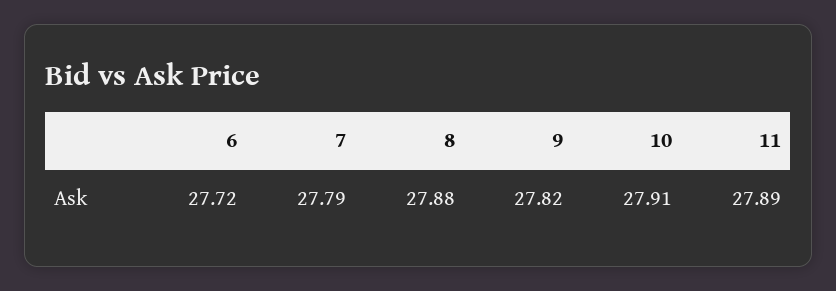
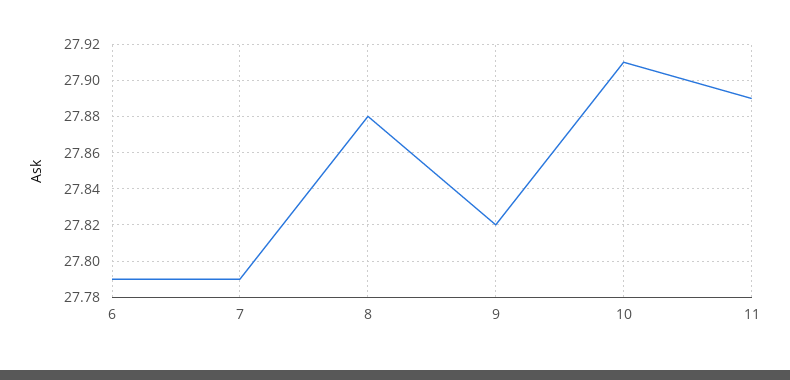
6: 27.72 -> 27.79

